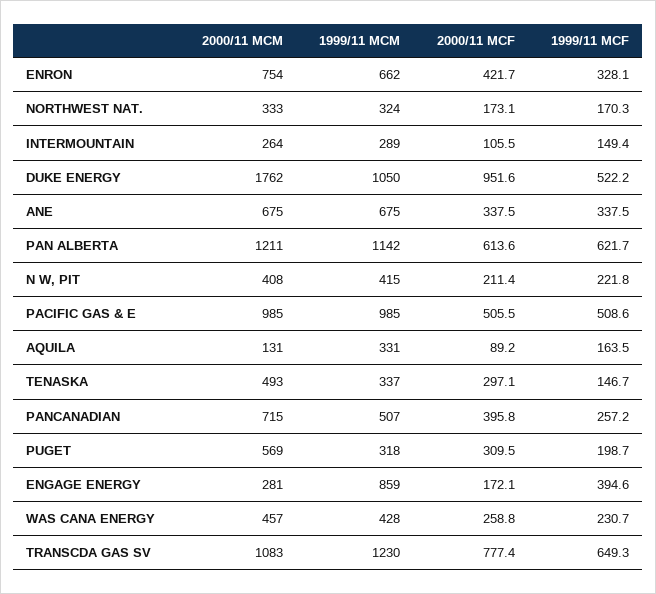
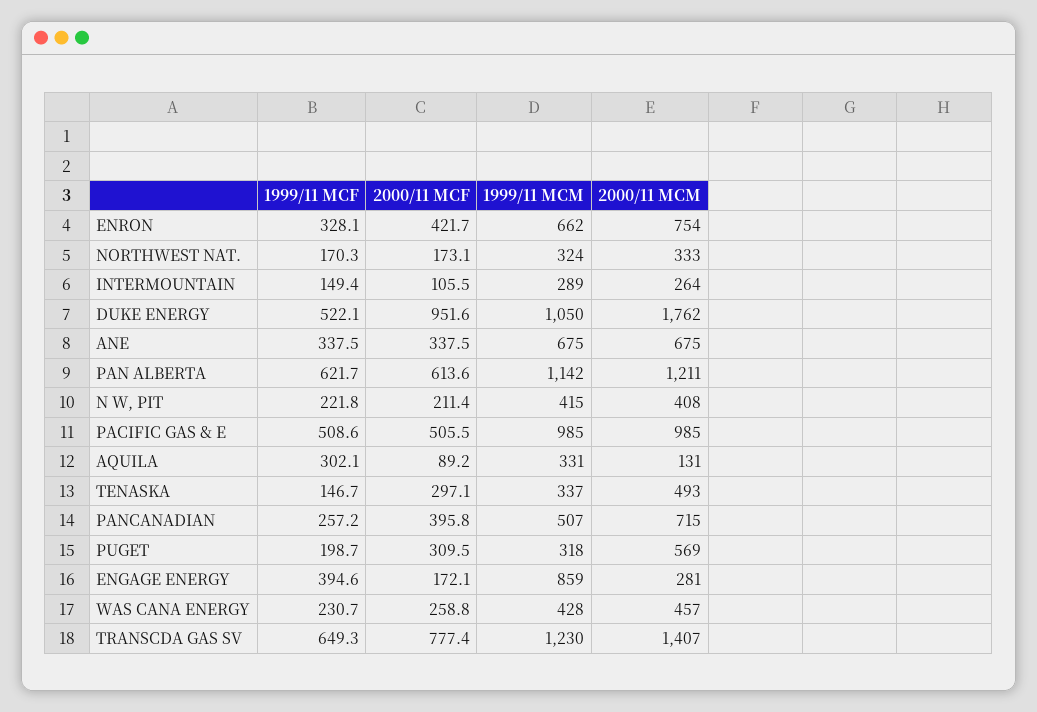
1999/11 MCF, DUKE ENERGY: 522.2 -> 522.1
1999/11 MCF, AQUILA: 163.5 -> 302.1
2000/11 MCM, TRANSCDA GAS SV: 1083 -> 1407

